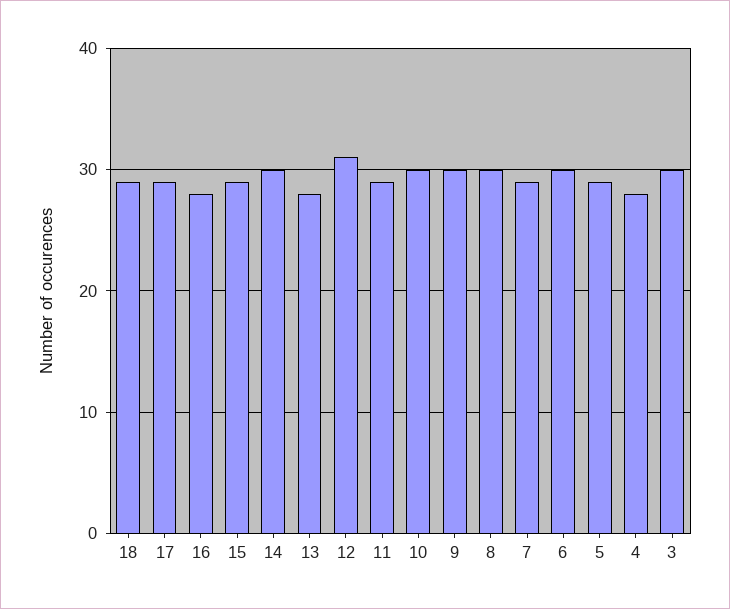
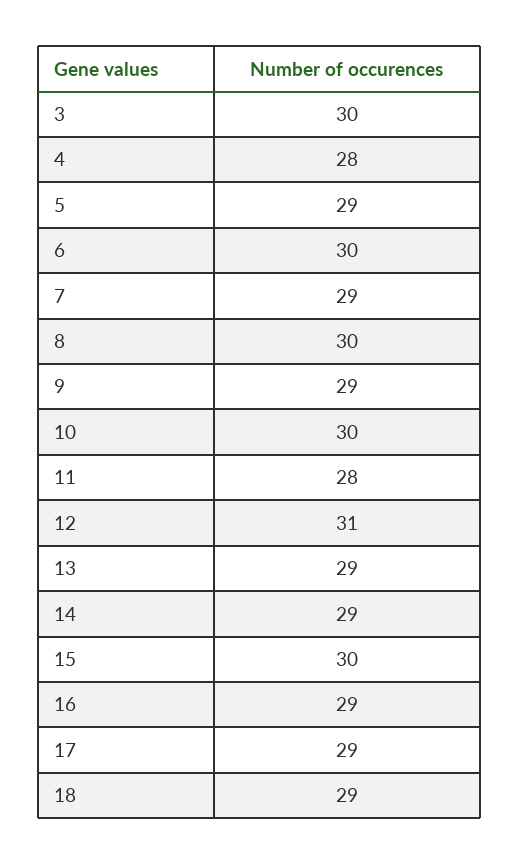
16: 28 -> 29
15: 29 -> 30
14: 30 -> 29
13: 28 -> 29
11: 29 -> 28
9: 30 -> 29

